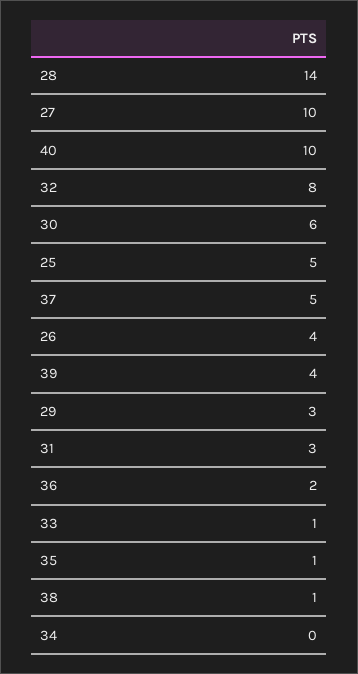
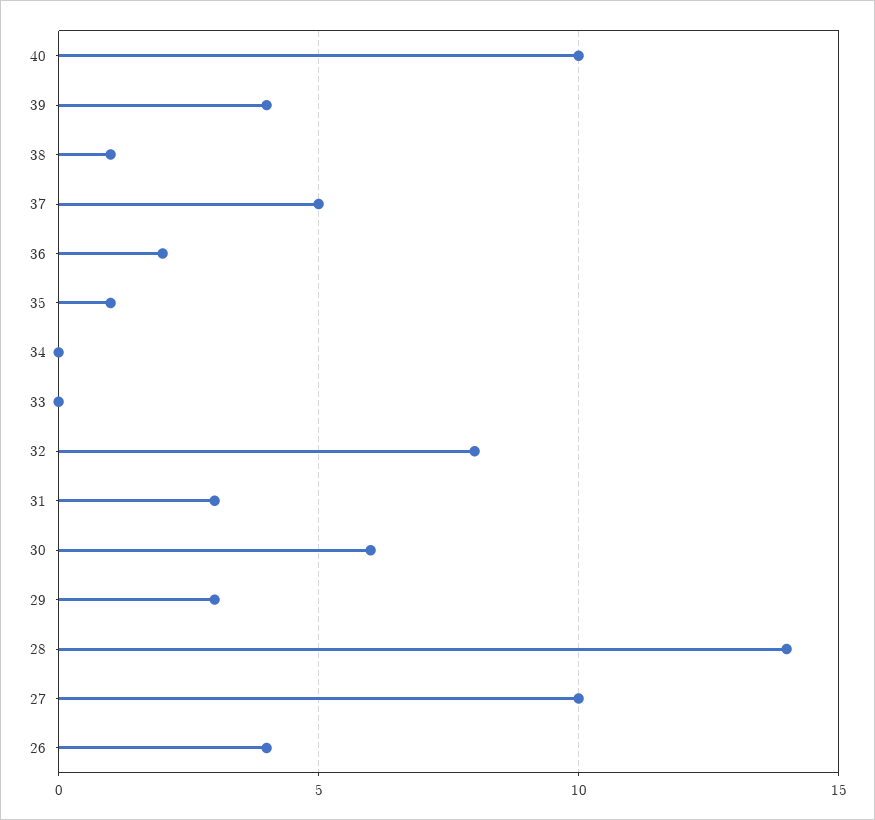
25: 5 -> none
33: 1 -> 0

